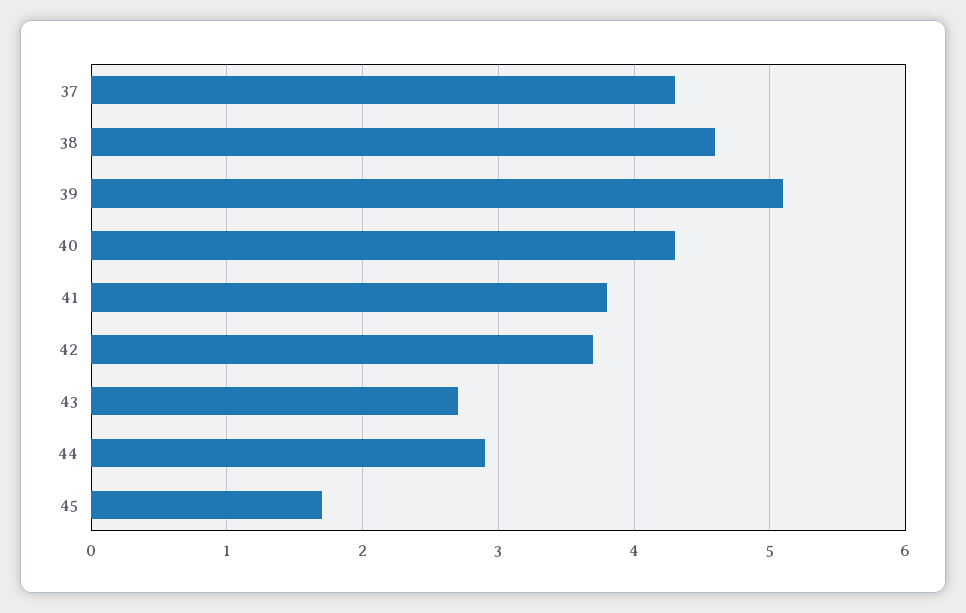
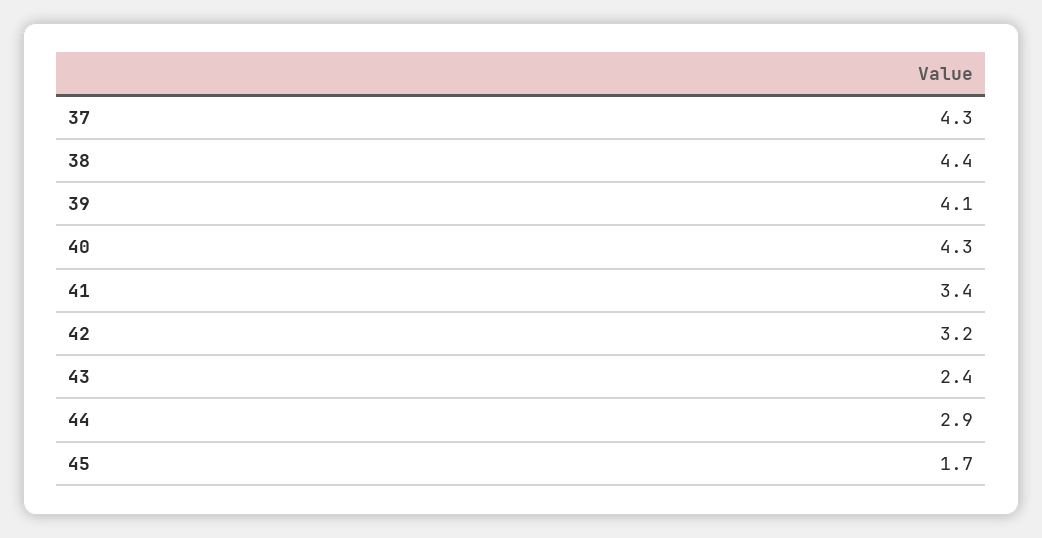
38: 4.6 -> 4.4
39: 5.1 -> 4.1
41: 3.8 -> 3.4
42: 3.7 -> 3.2
43: 2.7 -> 2.4

